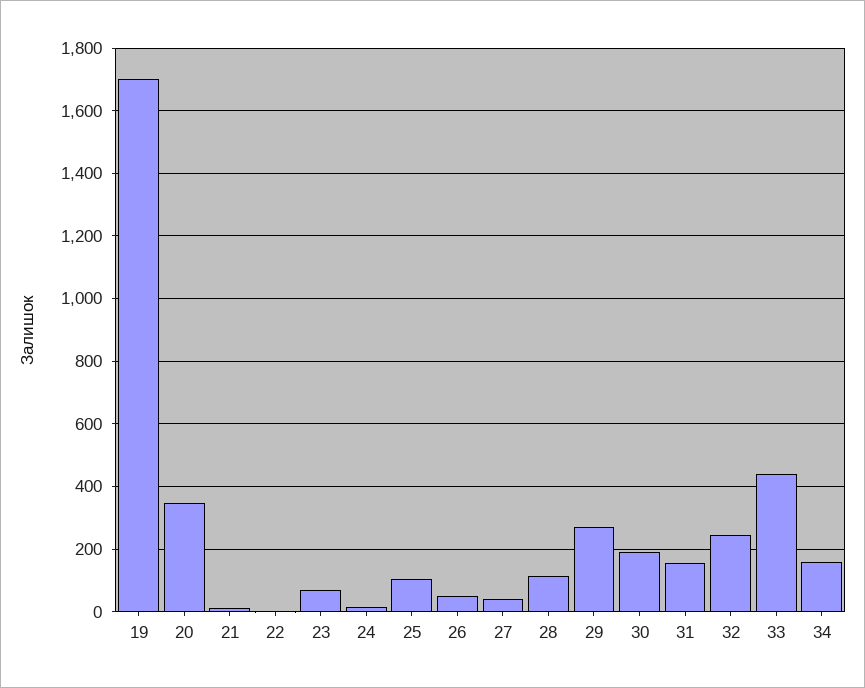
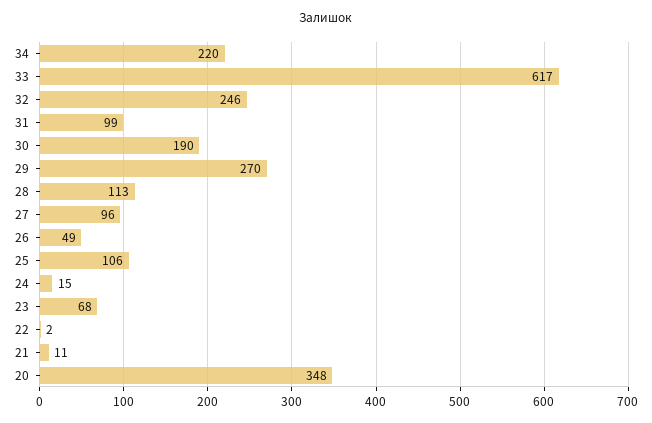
19: 1700 -> none
27: 40 -> 96
31: 160 -> 99
33: 440 -> 617
34: 160 -> 220

